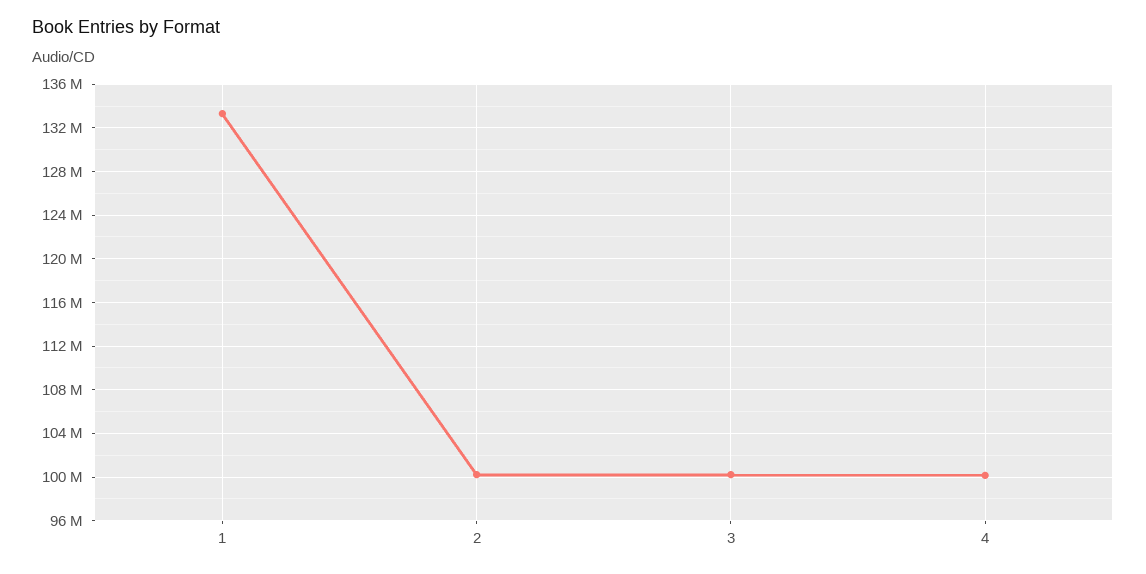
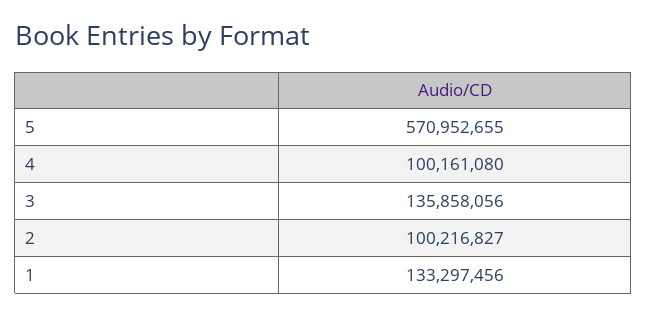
3: 100000000 -> 135858056
5: none -> 570952655

